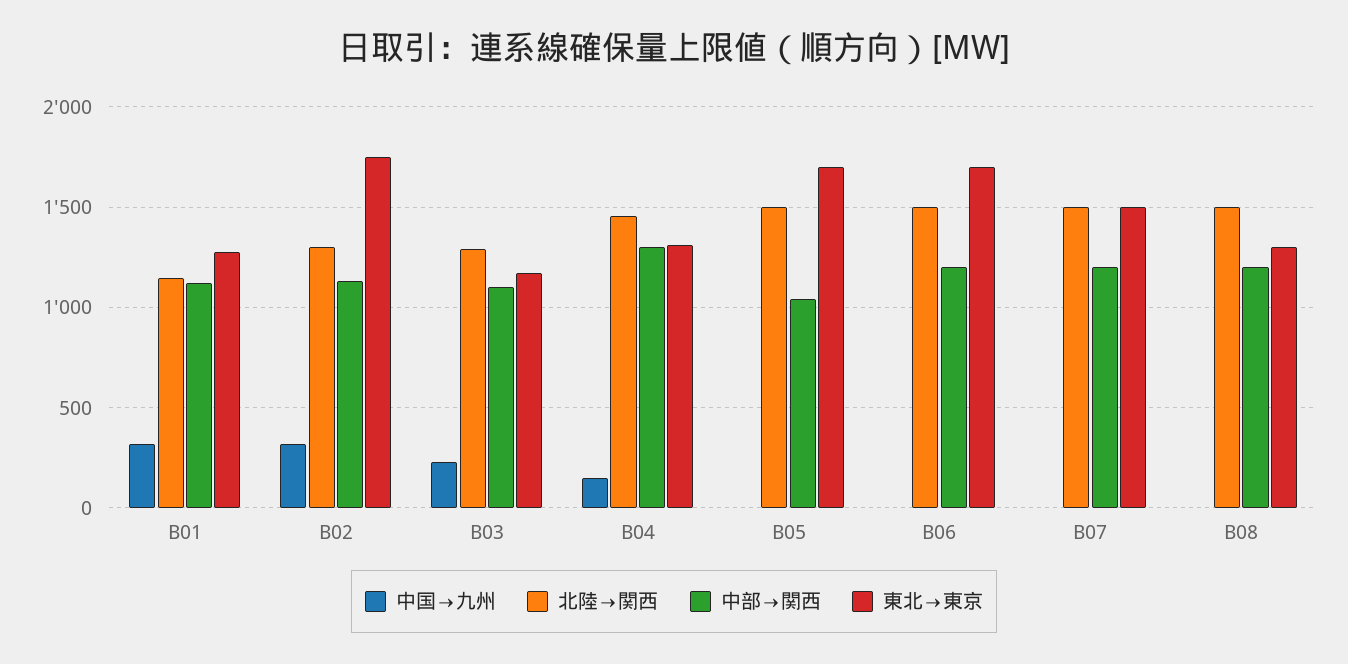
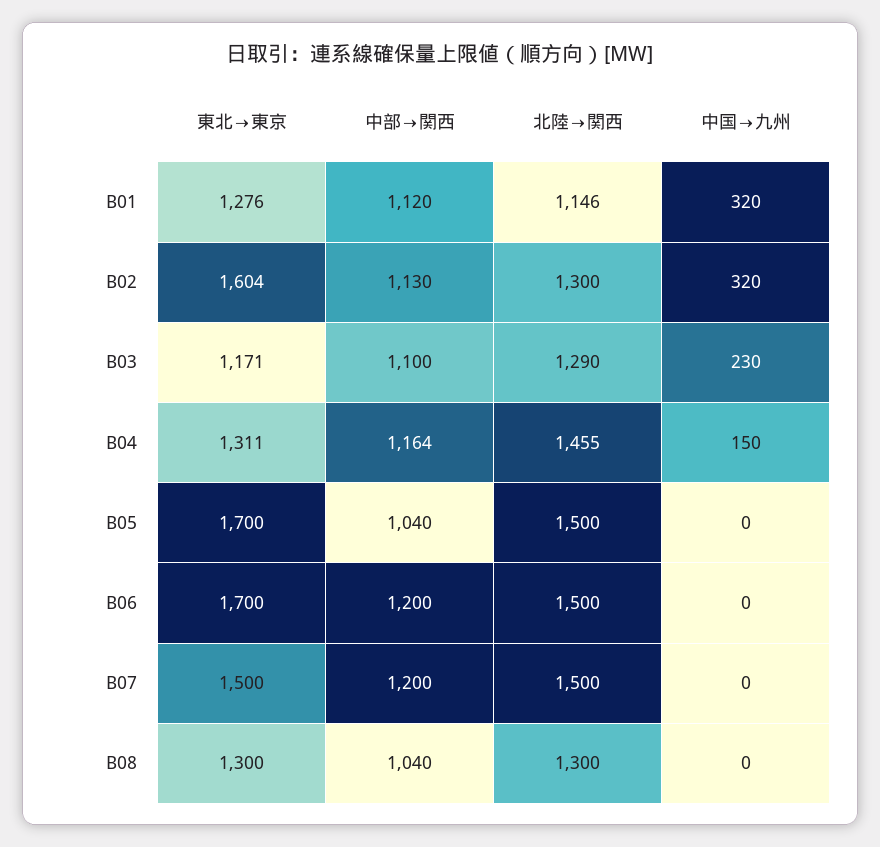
東北→東京, B02: 1750 -> 1604
中部→関西, B04: 1300 -> 1164
北陸→関西, B08: 1500 -> 1300
中部→関西, B08: 1200 -> 1040

